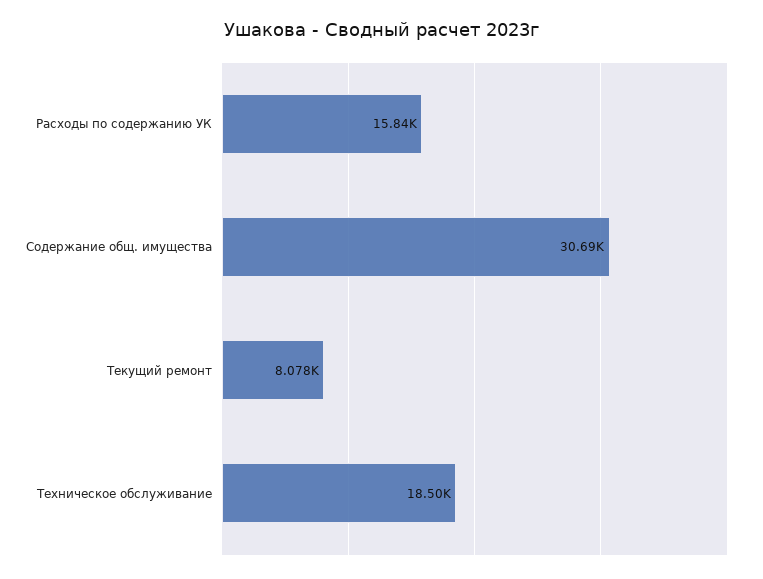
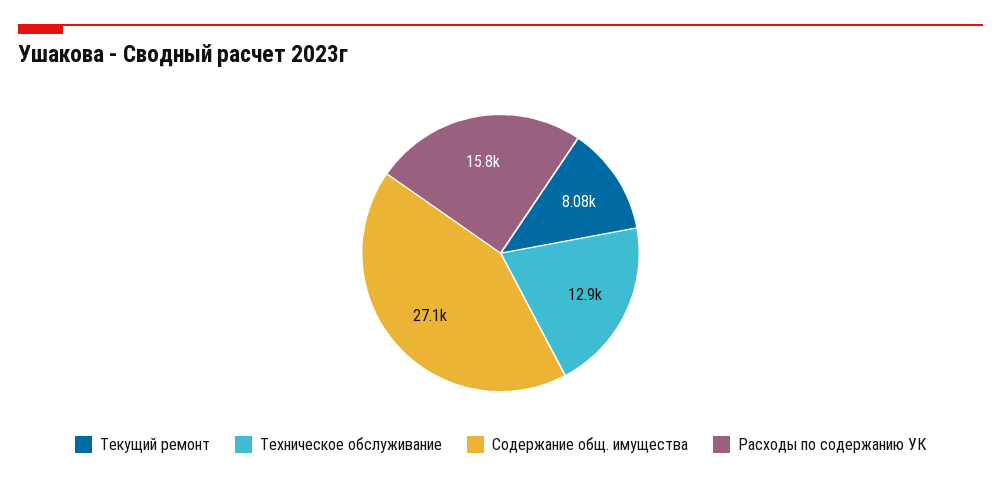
Содержание общ. имущества: 30690 -> 27100
Техническое обслуживание: 18500 -> 12900

